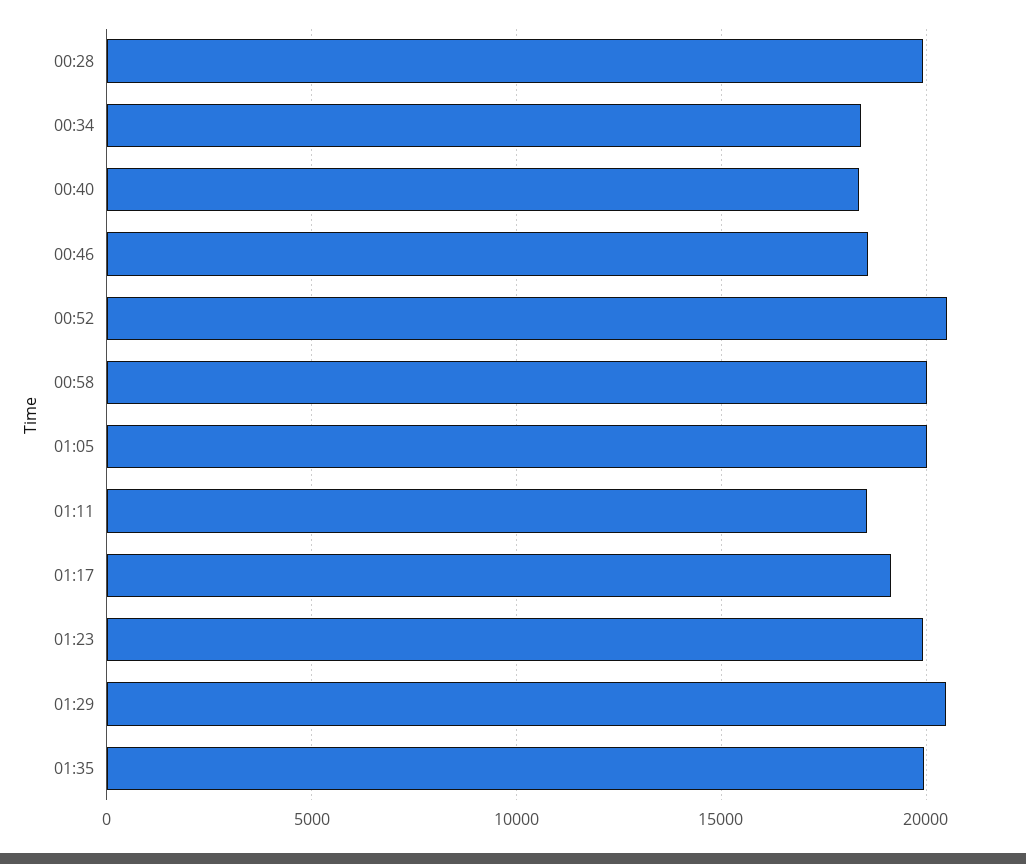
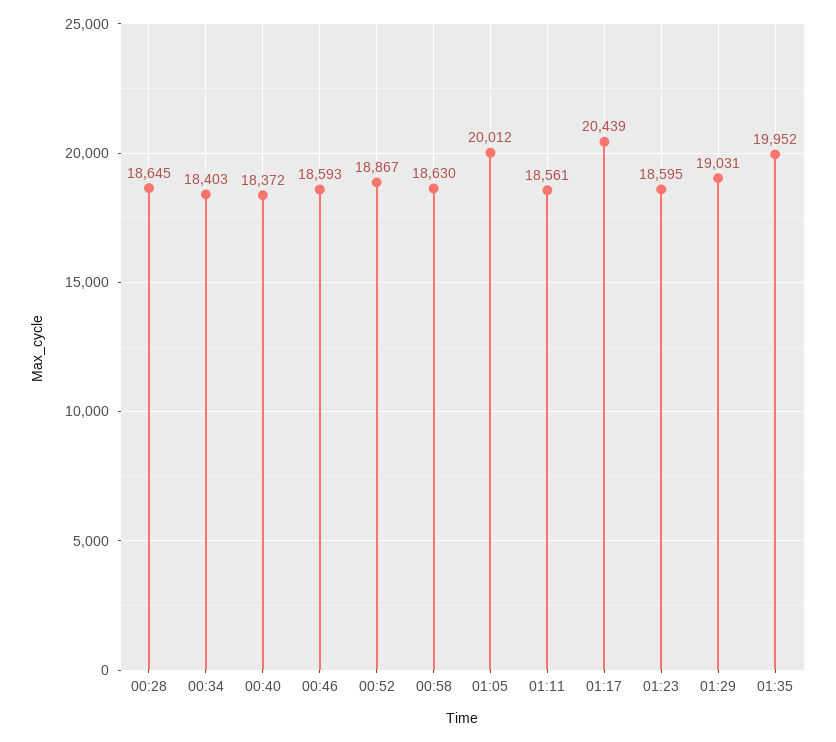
00:28: 20000 -> 18645
00:52: 20500 -> 18867
00:58: 20000 -> 18630
01:17: 19000 -> 20439
01:23: 20000 -> 18595
01:29: 20500 -> 19031

